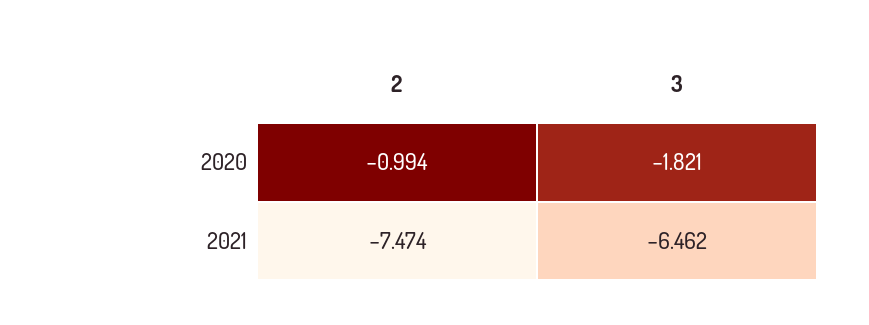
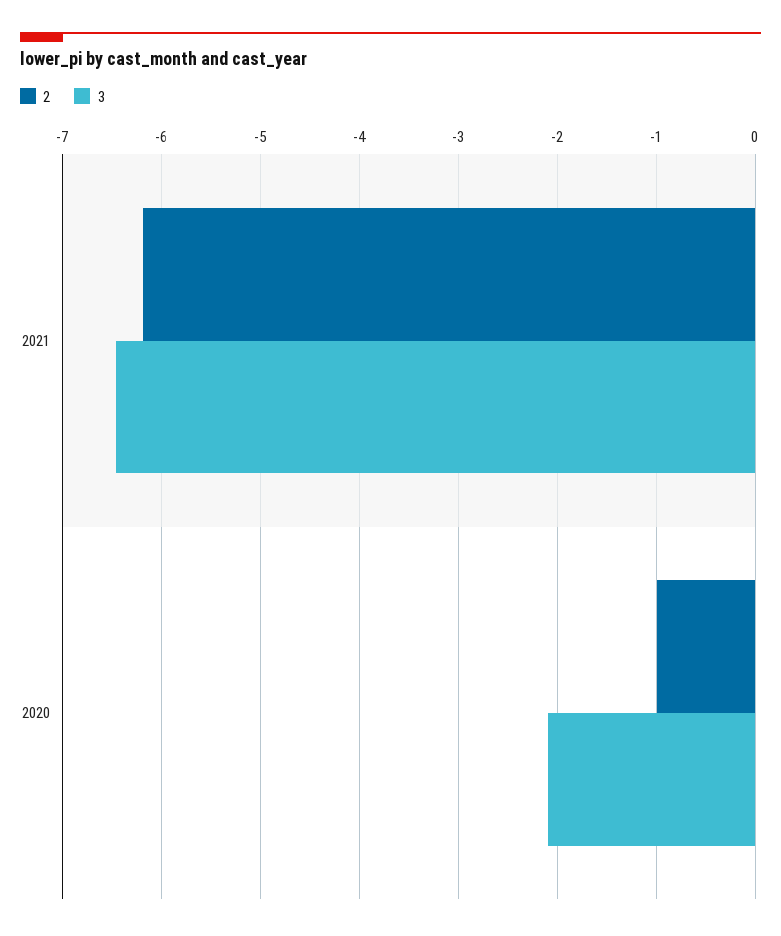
3, 2020: -1.821 -> -2.1
2, 2021: -7.474 -> -6.2

